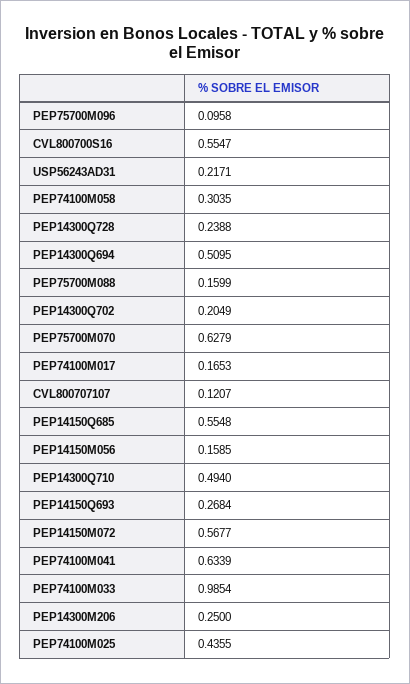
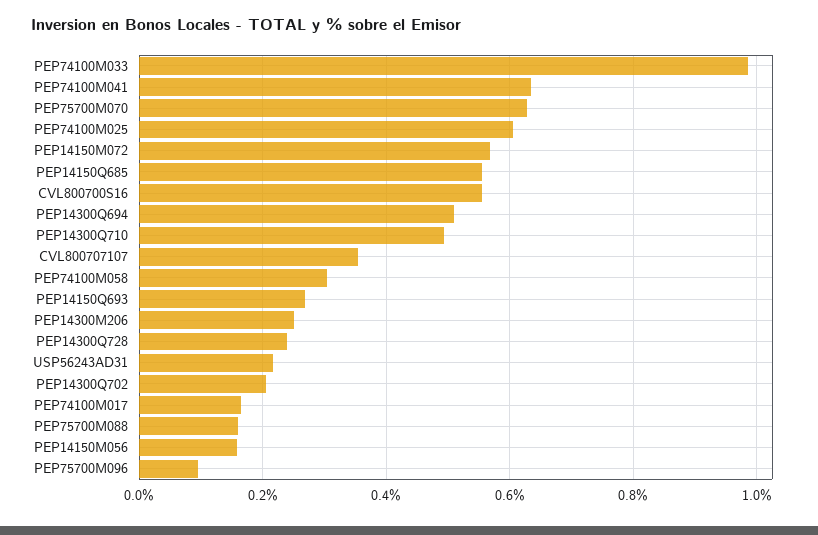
CVL800707107: 0.1207 -> 0.36
PEP74100M025: 0.4355 -> 0.6

